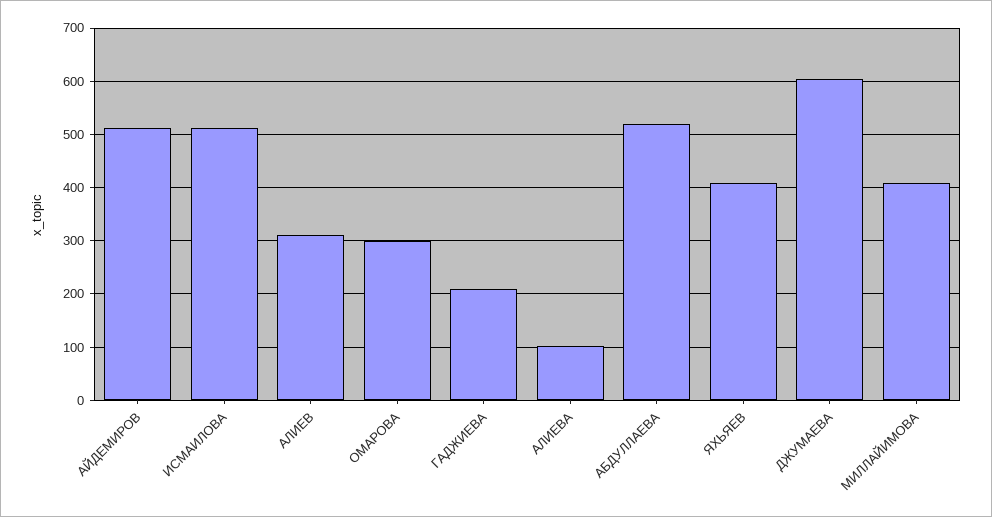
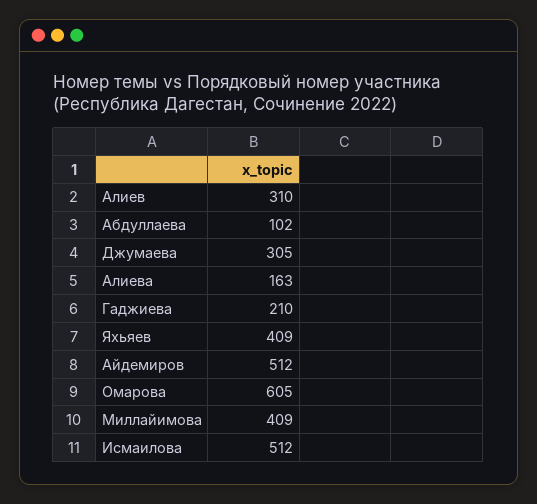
ОМАРОВА: 300 -> 605
АЛИЕВА: 100 -> 163
АБДУЛЛАЕВА: 520 -> 102
ДЖУМАЕВА: 600 -> 305

